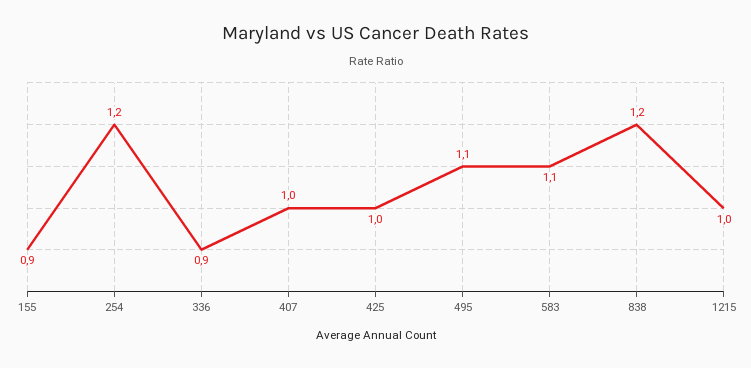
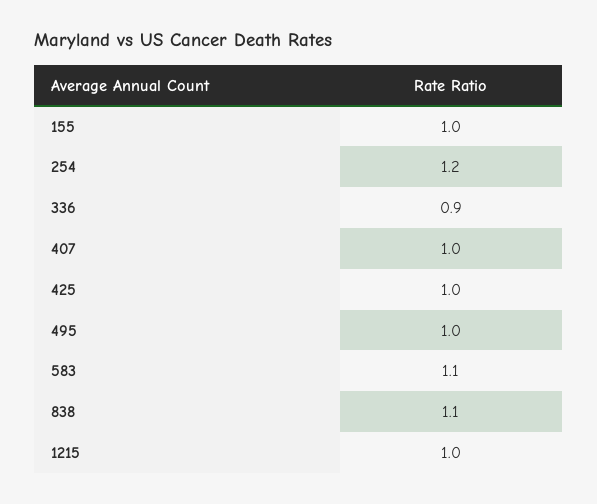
155: 0.9 -> 1
495: 1.1 -> 1
838: 1.2 -> 1.1

